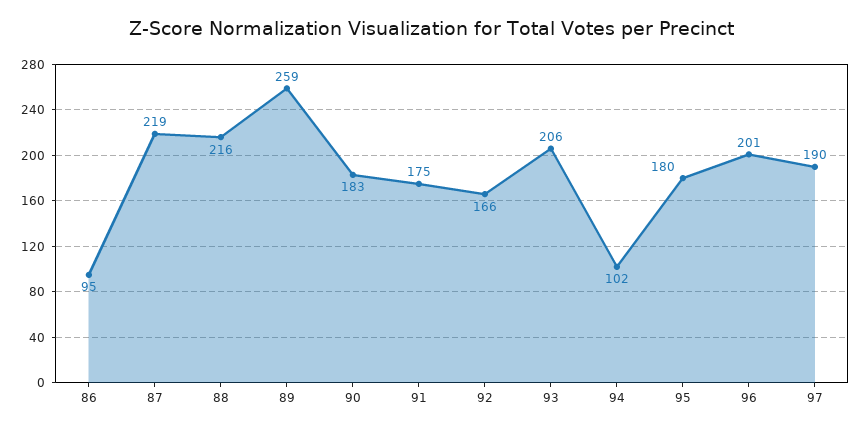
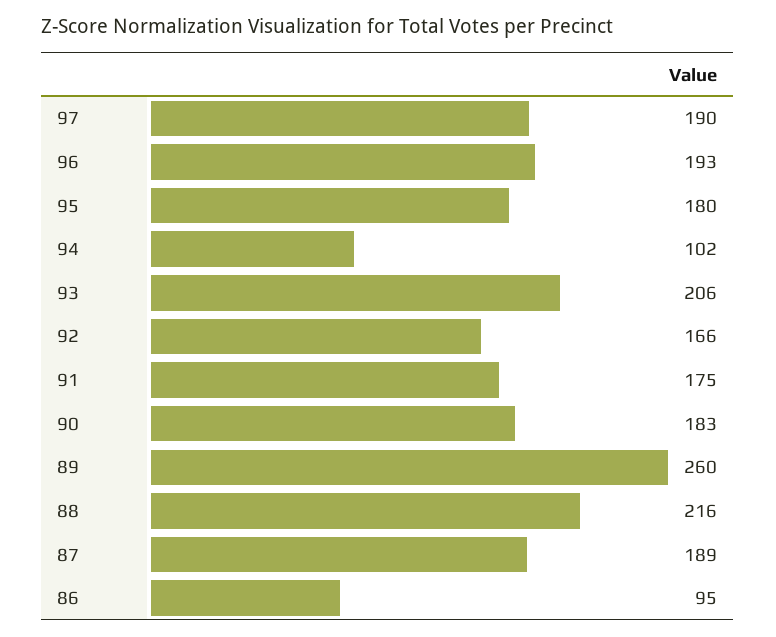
87: 219 -> 189
89: 259 -> 260
96: 201 -> 193

